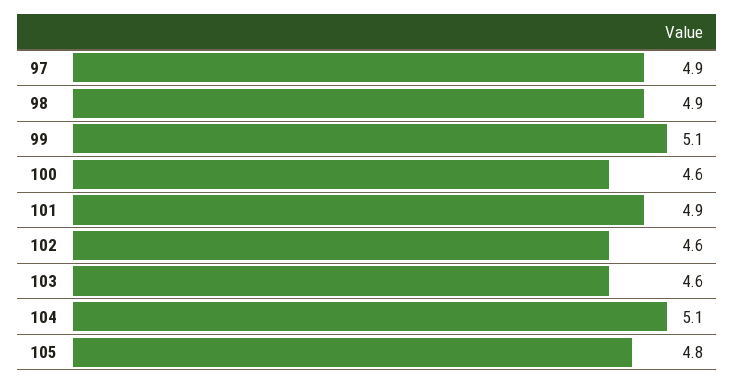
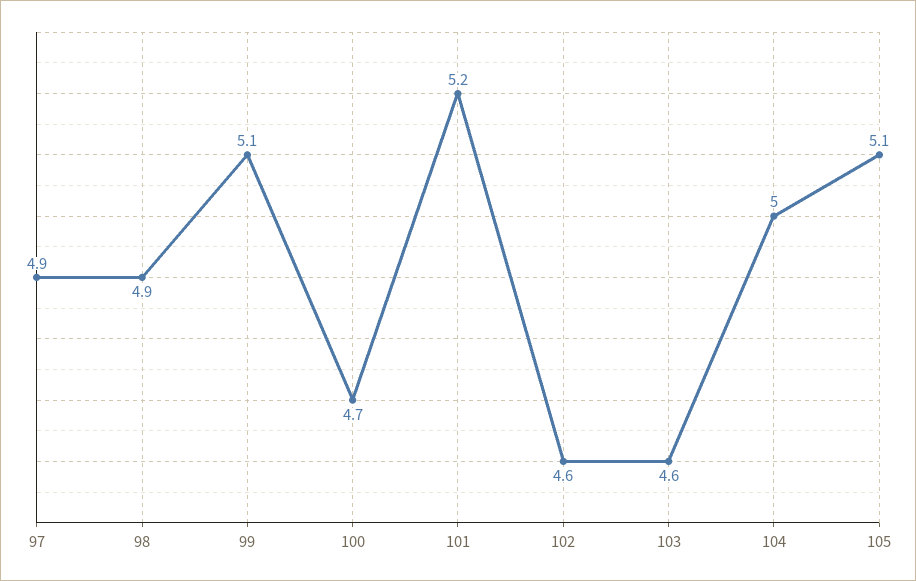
100: 4.6 -> 4.7
101: 4.9 -> 5.2
104: 5.1 -> 5
105: 4.8 -> 5.1

